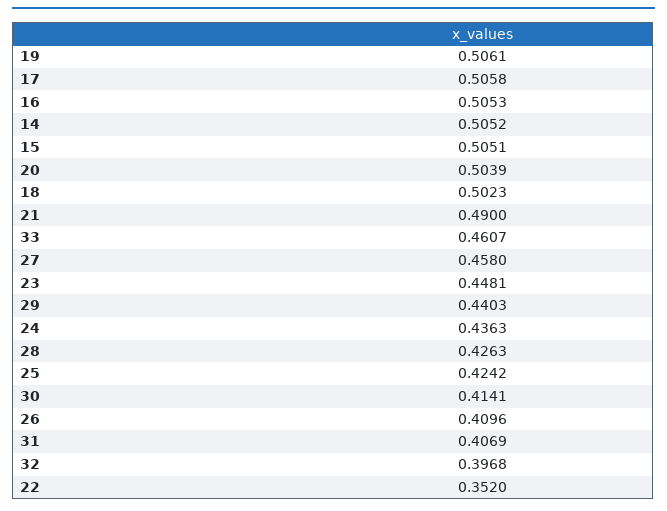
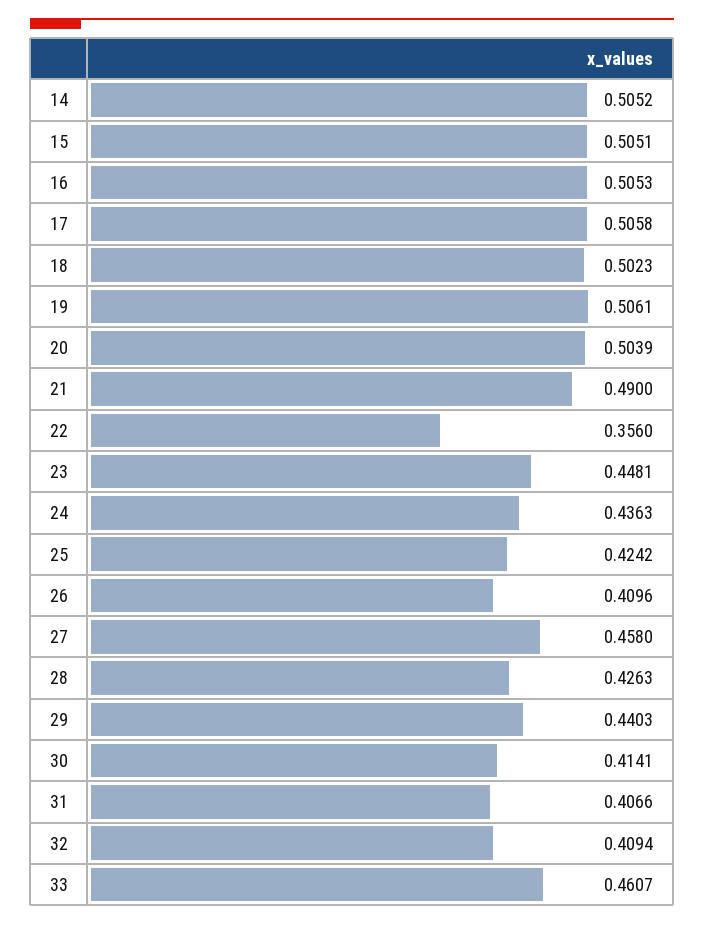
31: 0.4069 -> 0.4066
32: 0.3968 -> 0.4094
22: 0.352 -> 0.356

